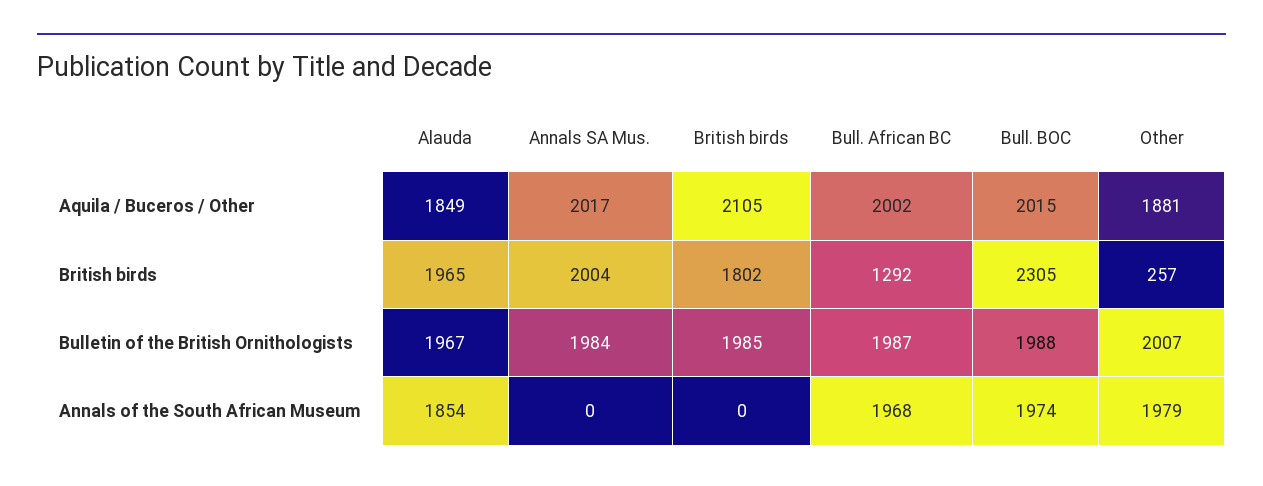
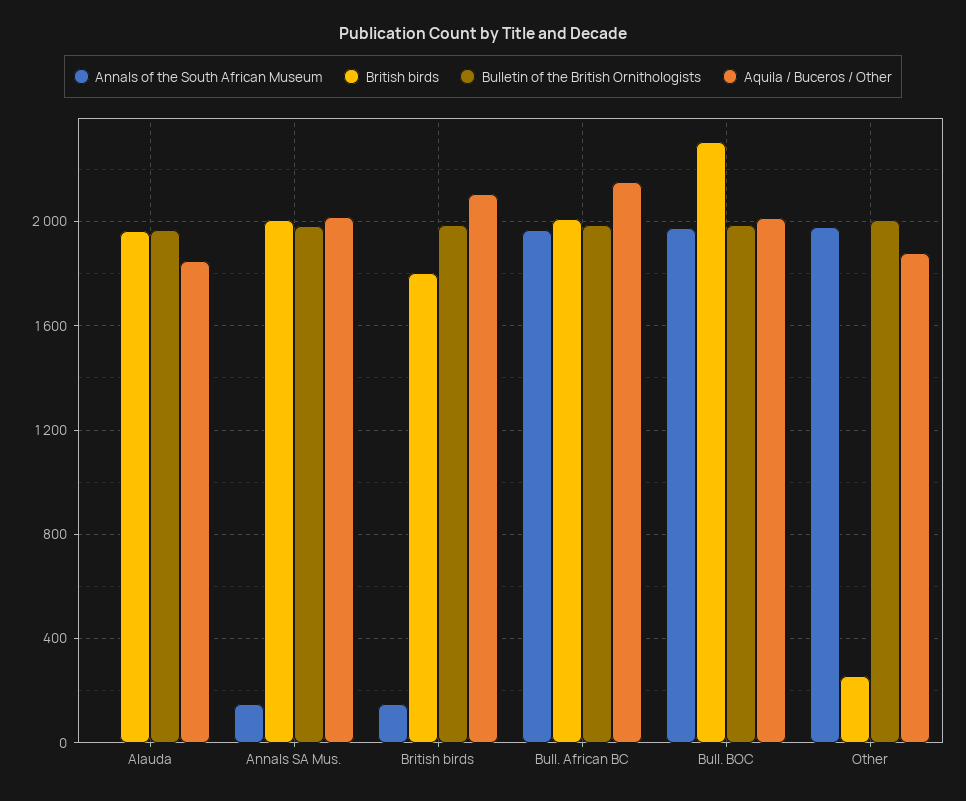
Aquila / Buceros / Other, Bull. African BC: 2002 -> 2150
British birds, Bull. African BC: 1292 -> 2000
Annals of the South African Museum, Alauda: 1854 -> 0
Annals of the South African Museum, Annals SA Mus.: 0 -> 150
Annals of the South African Museum, British birds: 0 -> 150

